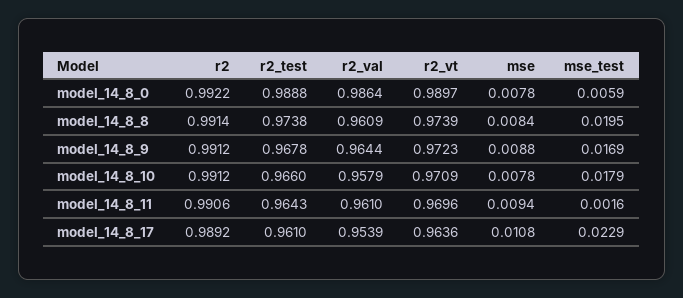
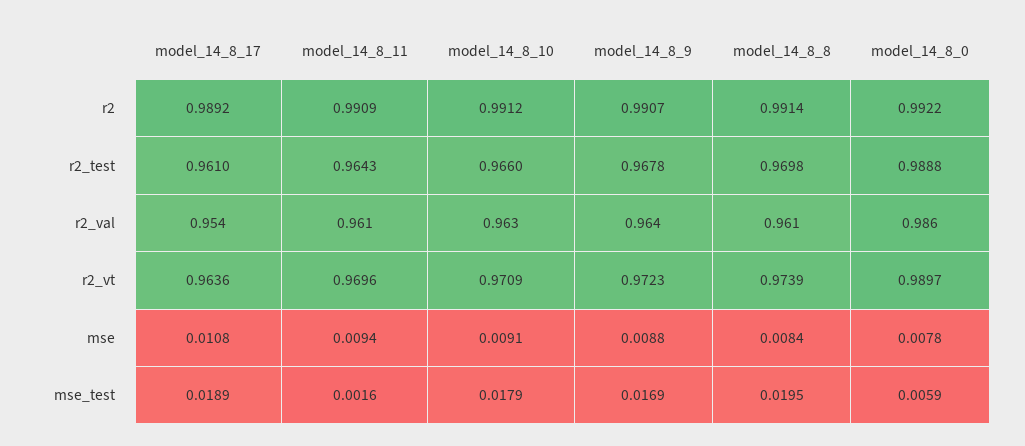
r2_test, model_14_8_8: 0.9738 -> 0.9698
r2, model_14_8_9: 0.9912 -> 0.9907
r2_val, model_14_8_10: 0.9579 -> 0.963
mse, model_14_8_10: 0.0078 -> 0.0091
r2, model_14_8_11: 0.9906 -> 0.9909
mse_test, model_14_8_17: 0.0229 -> 0.0189

